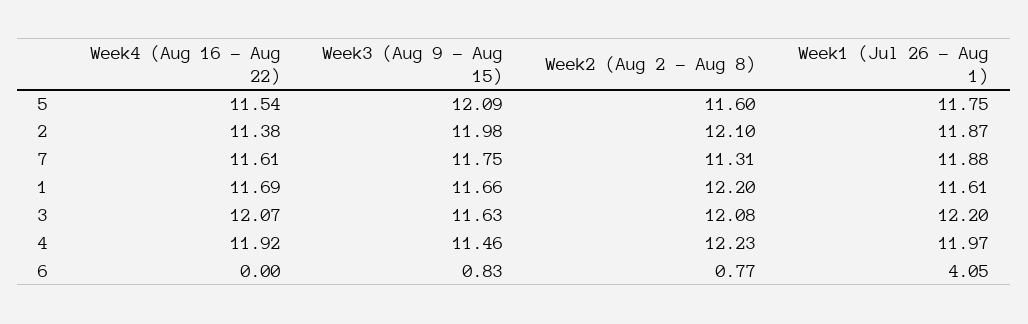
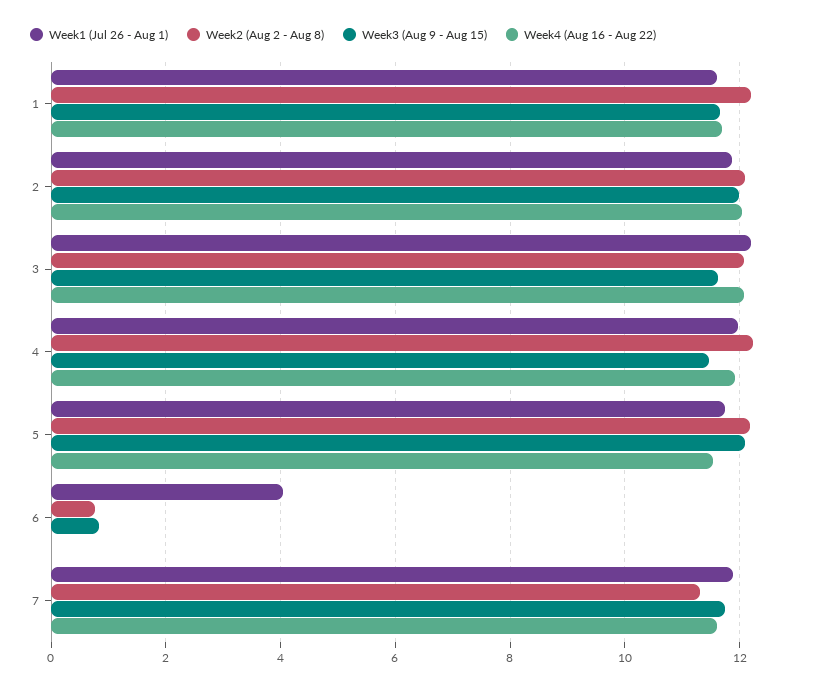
Week2 (Aug 2 - Aug 8), 5: 11.6 -> 12.2
Week4 (Aug 16 - Aug 22), 2: 11.38 -> 12

